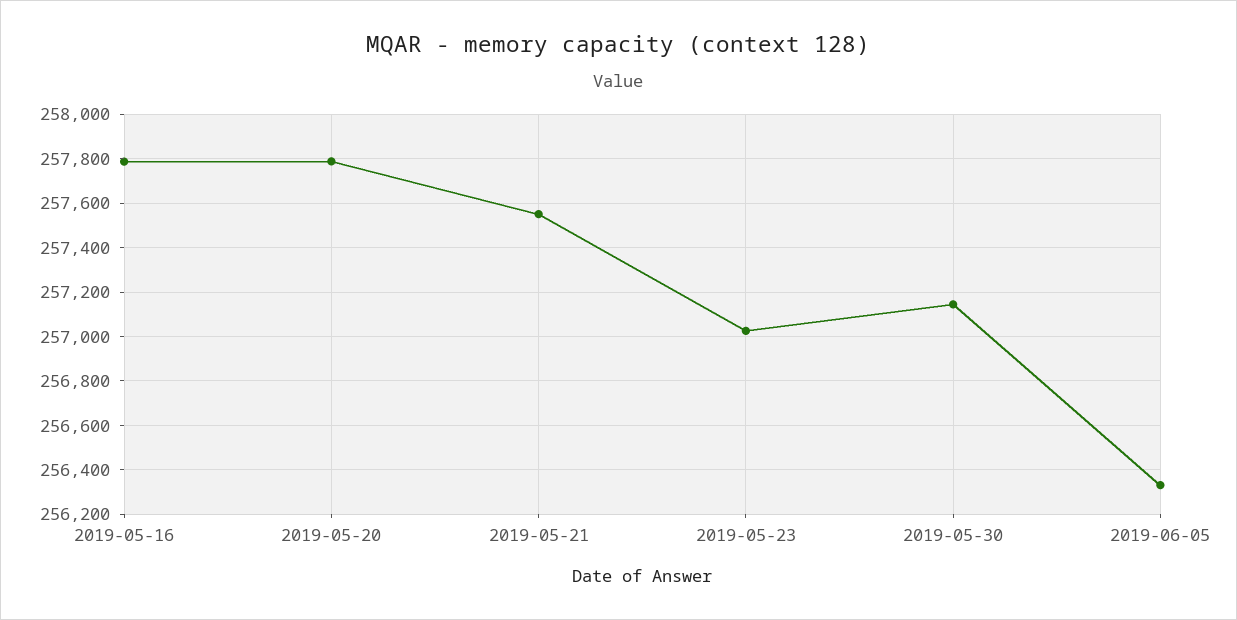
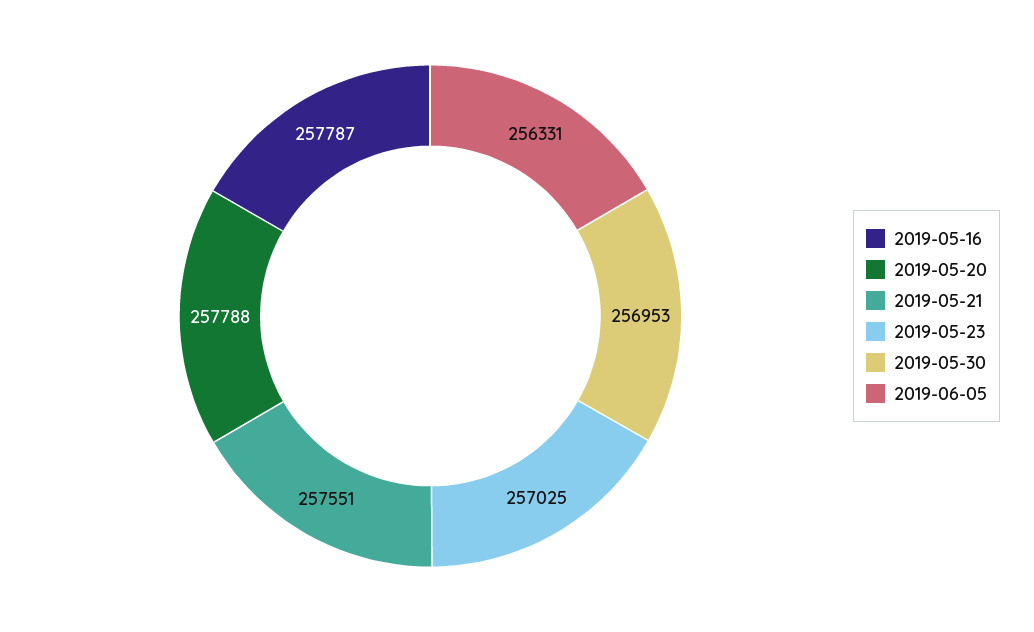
2019-05-30: 257150 -> 256953

